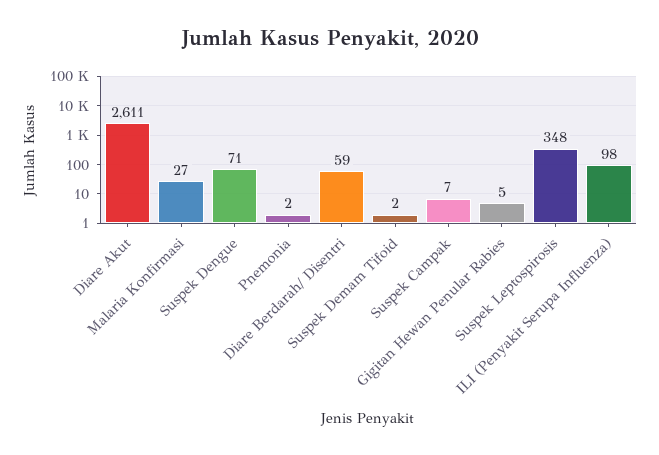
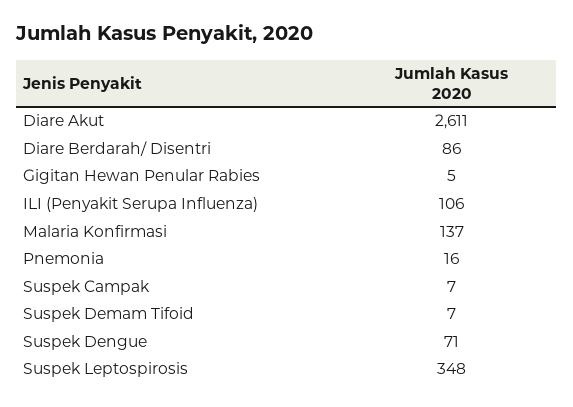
Malaria Konfirmasi: 27 -> 137
Pnemonia: 2 -> 16
Diare Berdarah/ Disentri: 59 -> 86
Suspek Demam Tifoid: 2 -> 7
ILI (Penyakit Serupa Influenza): 98 -> 106

